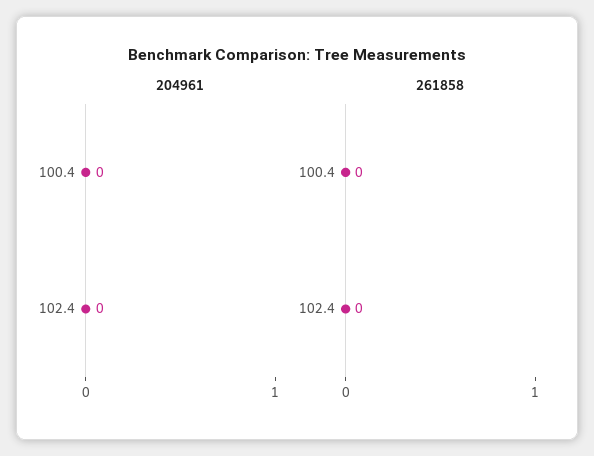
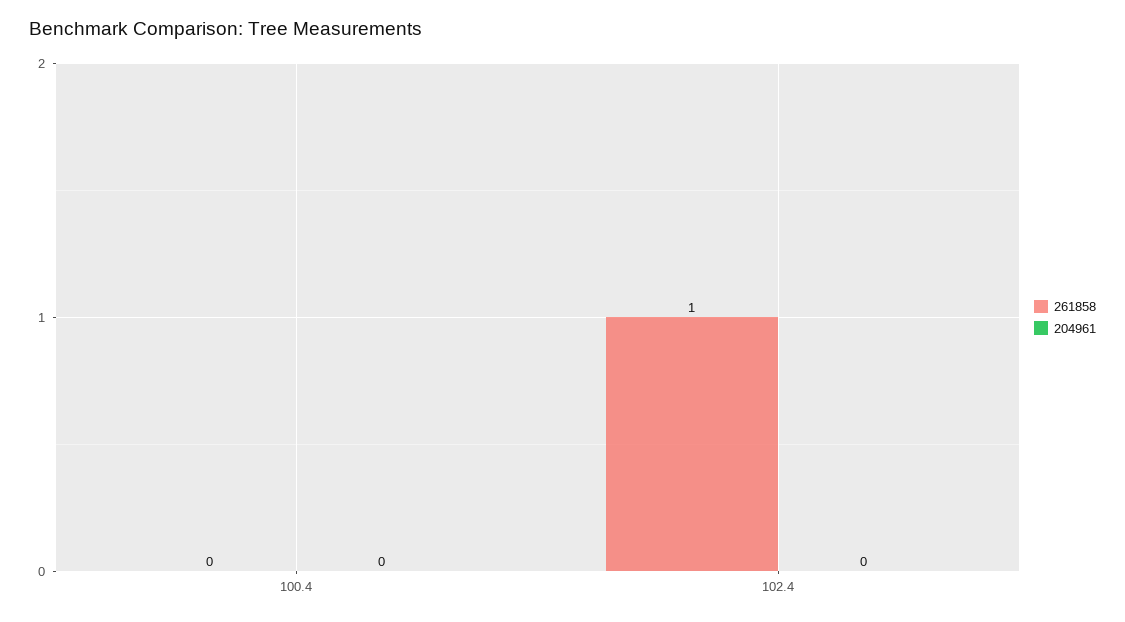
261858, 102.4: 0 -> 1

